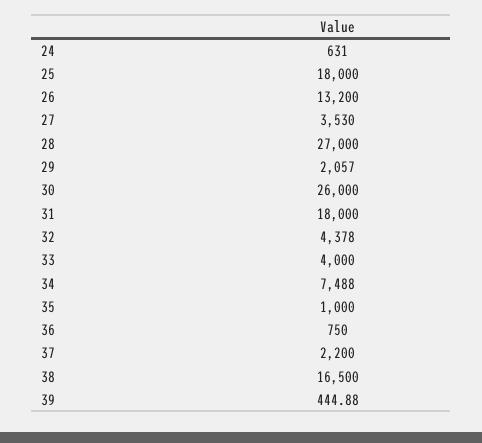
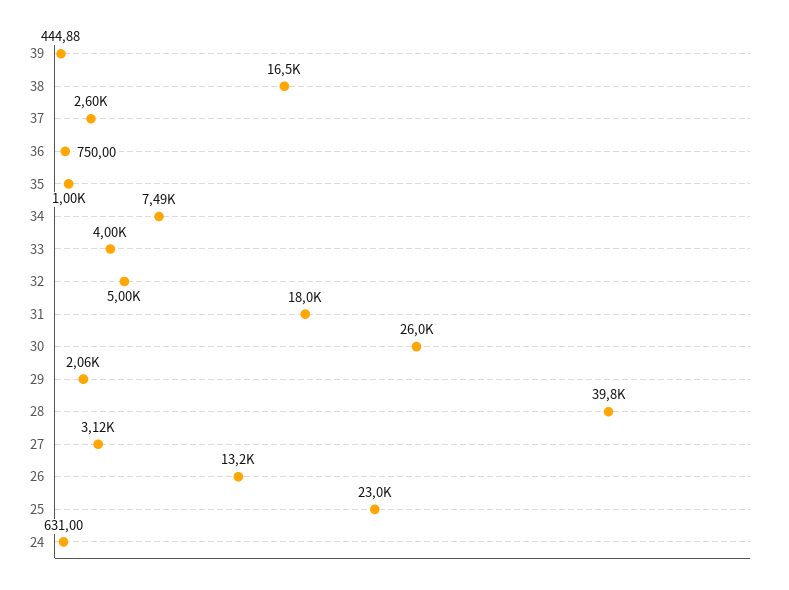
25: 18000 -> 23000
27: 3530 -> 3120
28: 27000 -> 39800
32: 4378 -> 5000
37: 2200 -> 2600

